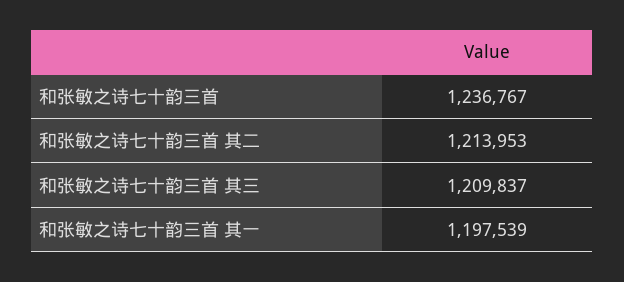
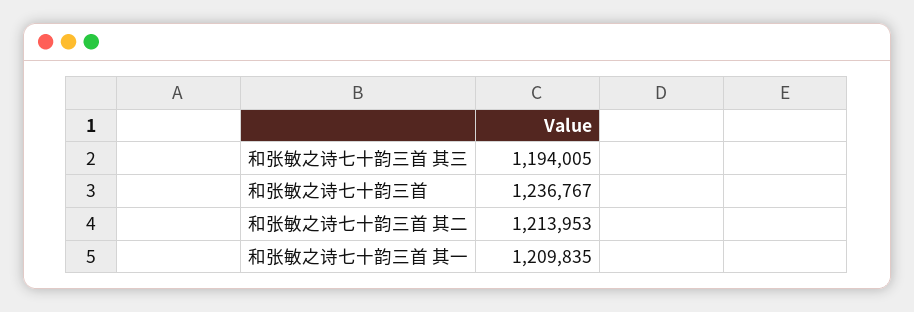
和张敏之诗七十韵三首 其三: 1209837 -> 1194005
和张敏之诗七十韵三首 其一: 1197539 -> 1209835

